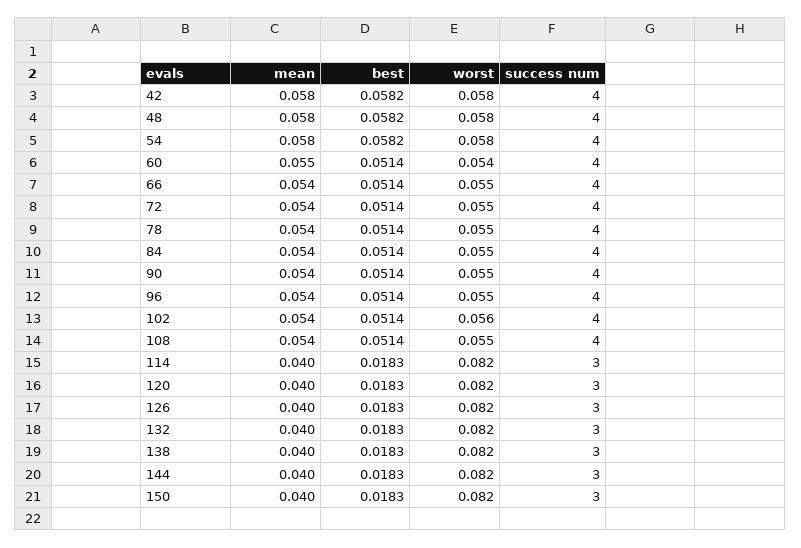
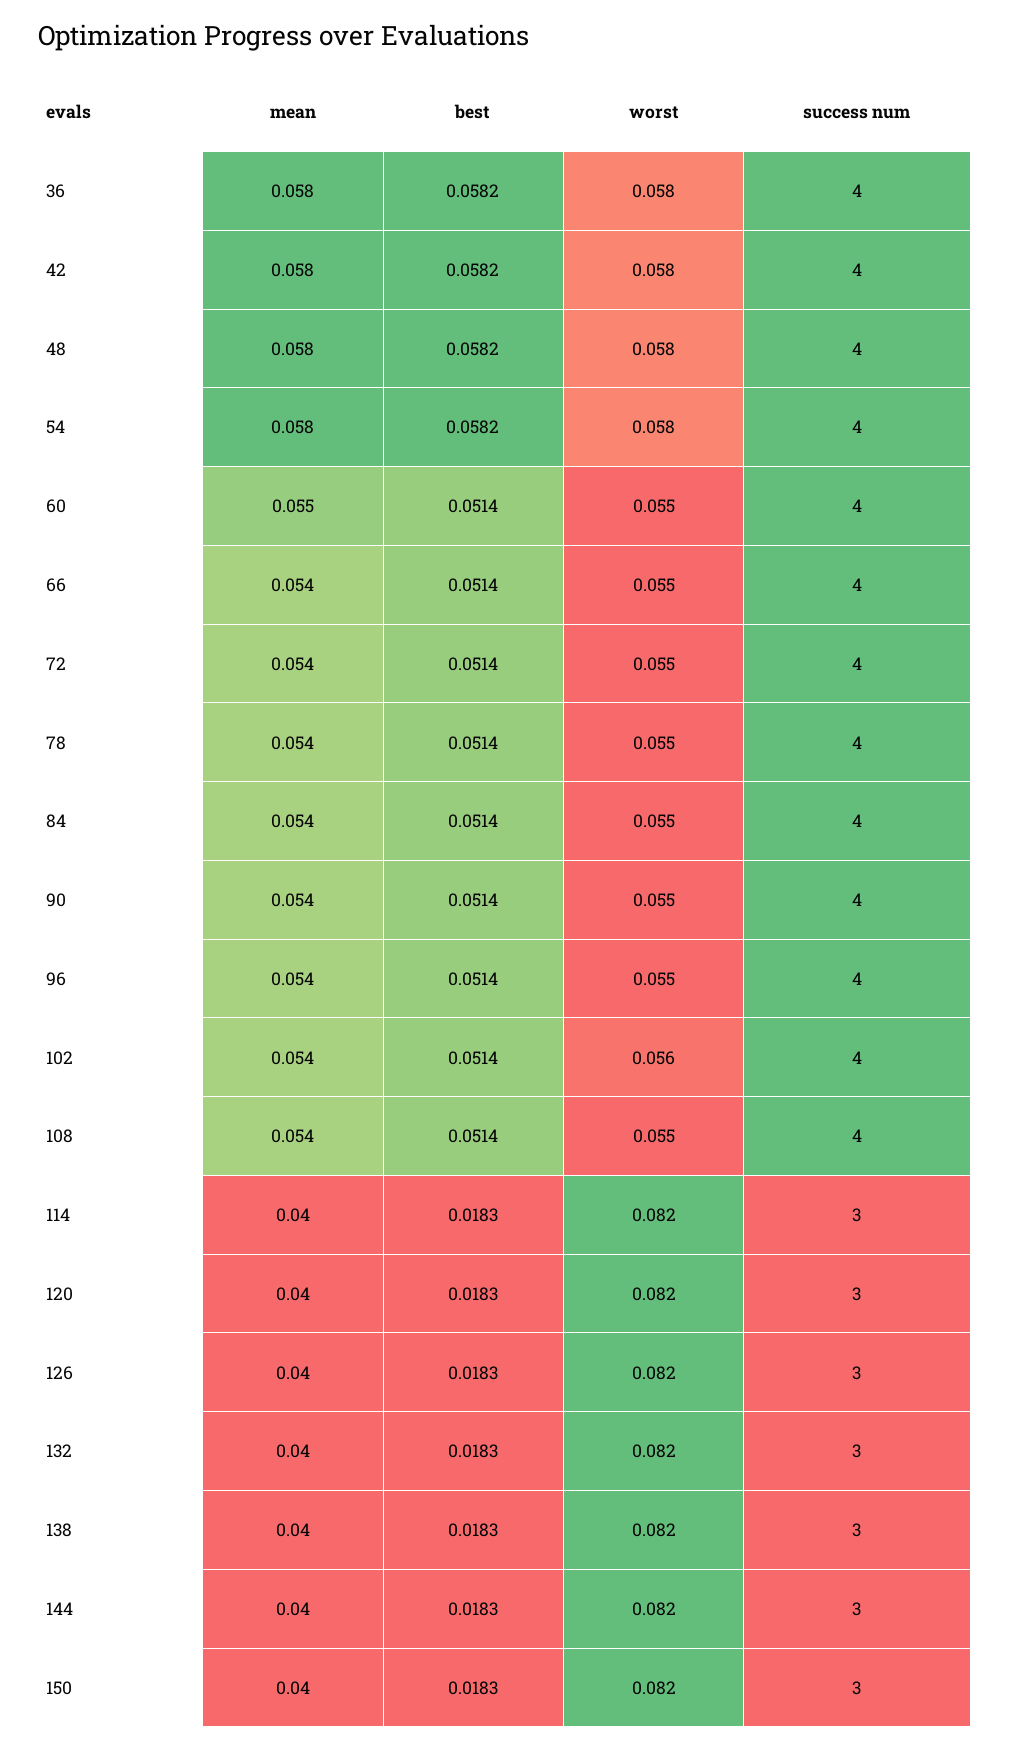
worst, 60: 0.054 -> 0.055
mean, 36: none -> 0.058
best, 36: none -> 0.0582
worst, 36: none -> 0.058
success num, 36: none -> 4

